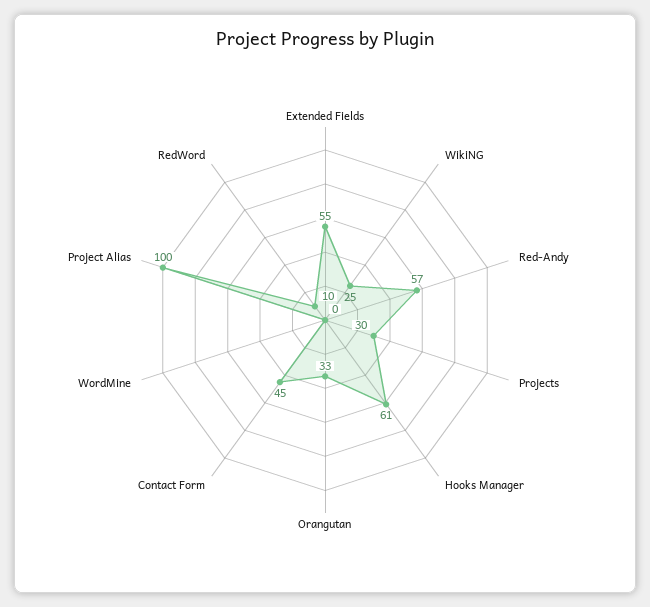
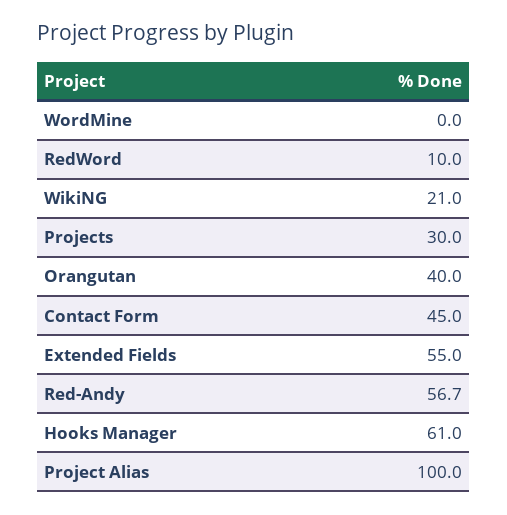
WikiNG: 25 -> 21
Orangutan: 33 -> 40

